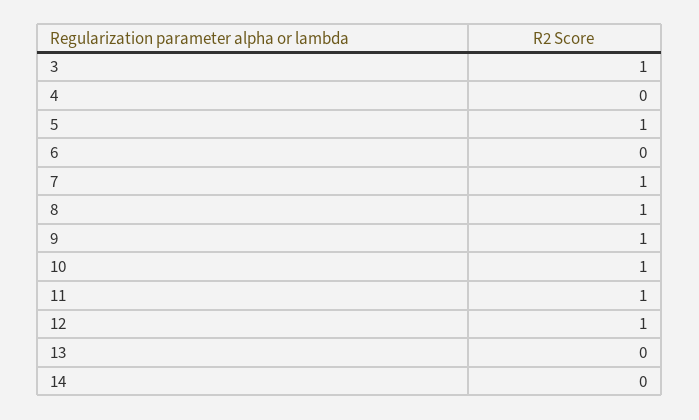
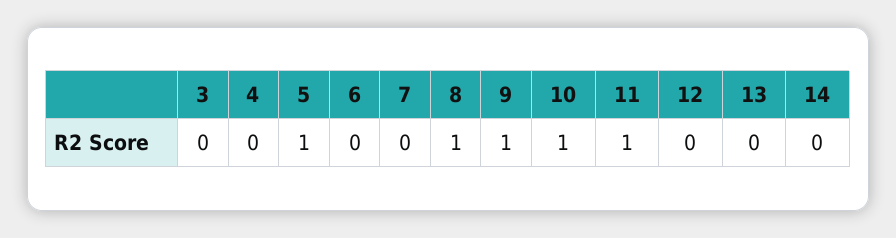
3: 1 -> 0
7: 1 -> 0
12: 1 -> 0

